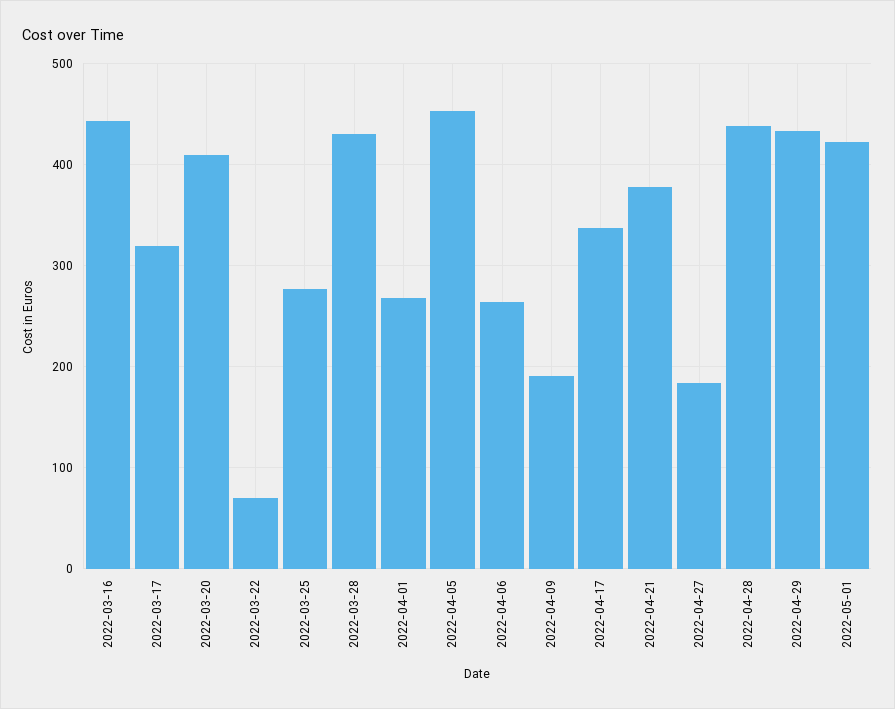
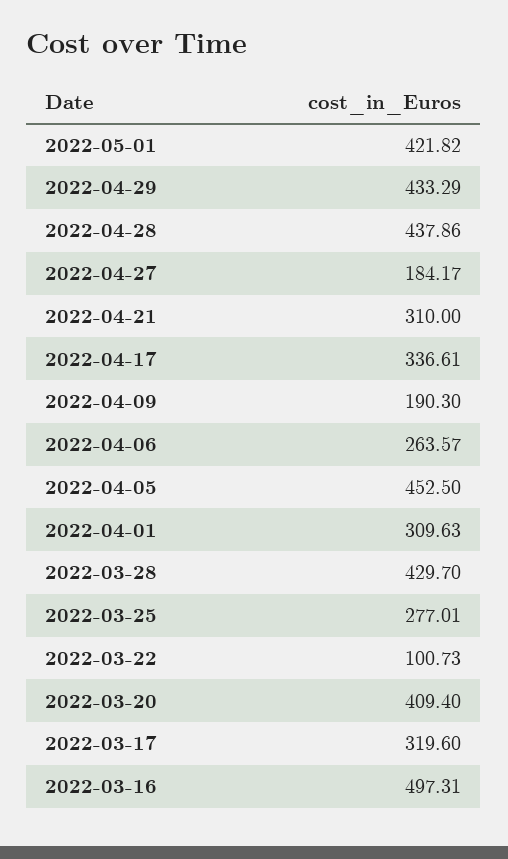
2022-03-16: 440 -> 497.31
2022-03-22: 70 -> 100.73
2022-04-01: 270 -> 309.63
2022-04-21: 380 -> 310

